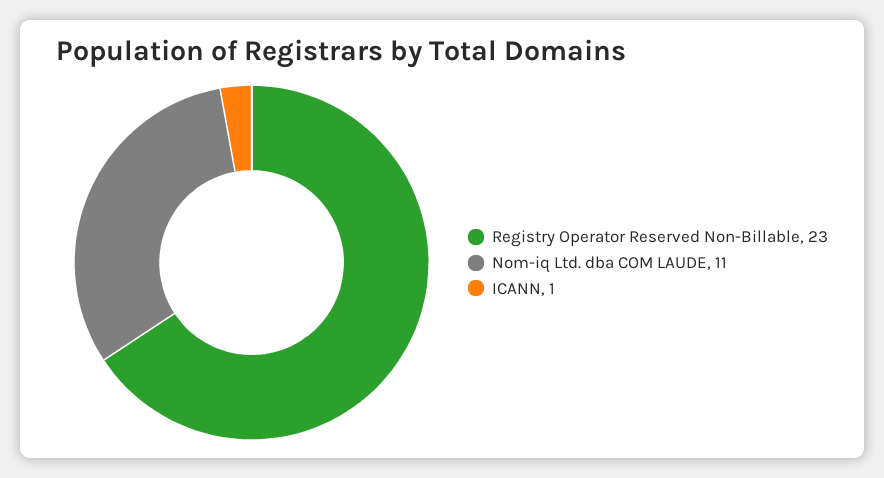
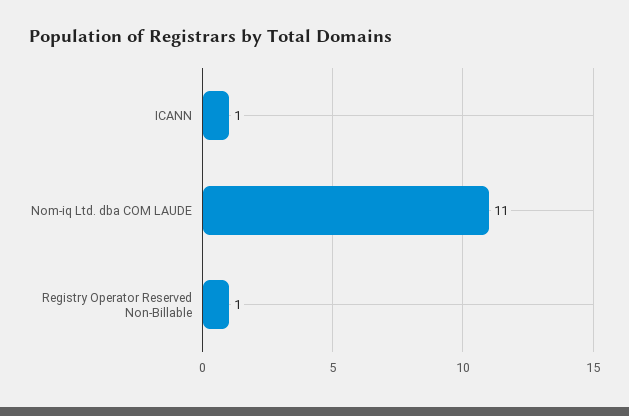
Registry Operator Reserved Non-Billable: 23 -> 1

